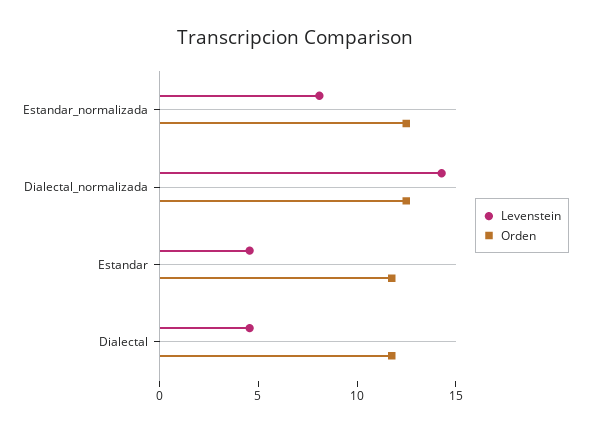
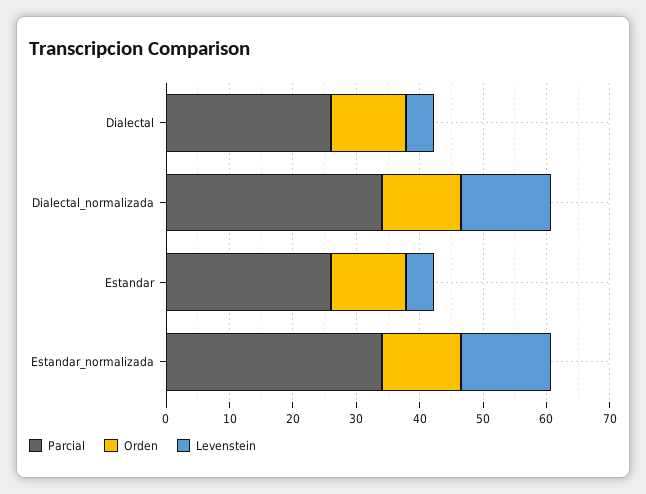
Levenstein, Estandar_normalizada: 8 -> 14
Parcial, Dialectal: none -> 26
Parcial, Dialectal_normalizada: none -> 34
Parcial, Estandar: none -> 26
Parcial, Estandar_normalizada: none -> 34

